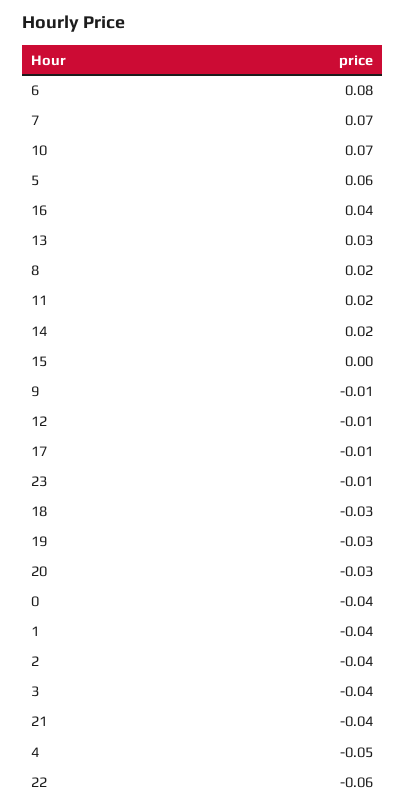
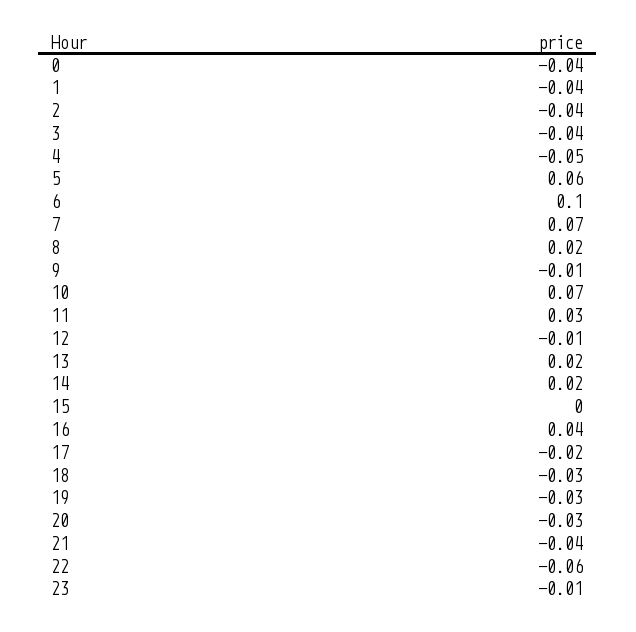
6: 0.08 -> 0.1
13: 0.03 -> 0.02
11: 0.02 -> 0.03
17: -0.01 -> -0.02

